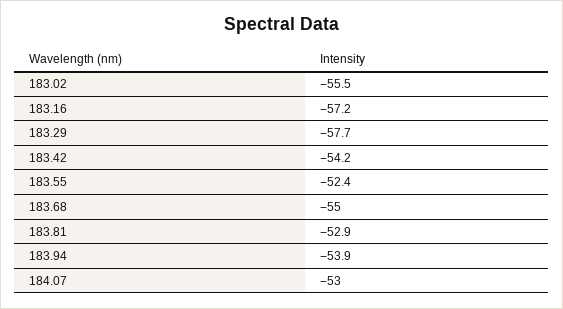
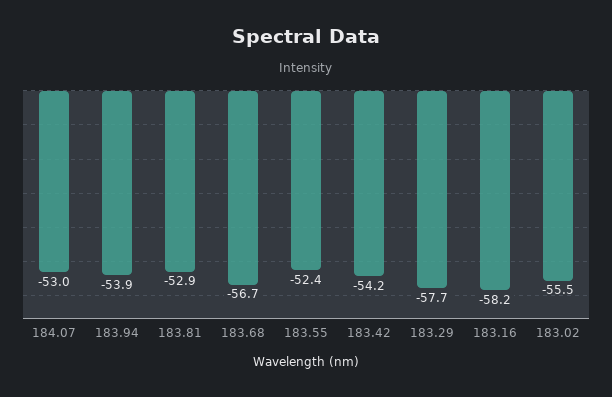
183.16: -57.2 -> -58.2
183.68: -55 -> -56.7

